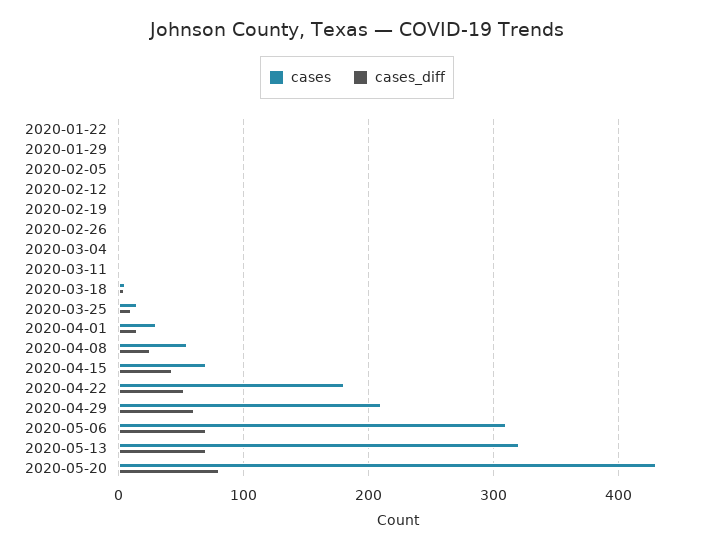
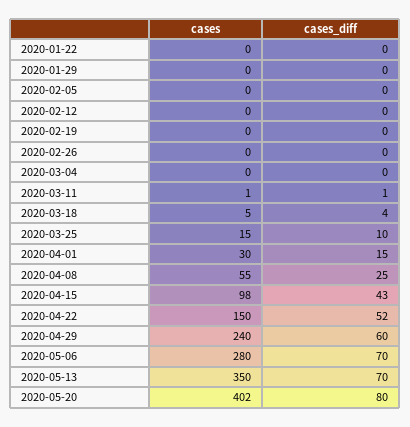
cases, 2020-04-15: 70 -> 98
cases, 2020-04-22: 180 -> 150
cases, 2020-04-29: 210 -> 240
cases, 2020-05-06: 310 -> 280
cases, 2020-05-13: 320 -> 350
cases, 2020-05-20: 430 -> 402

